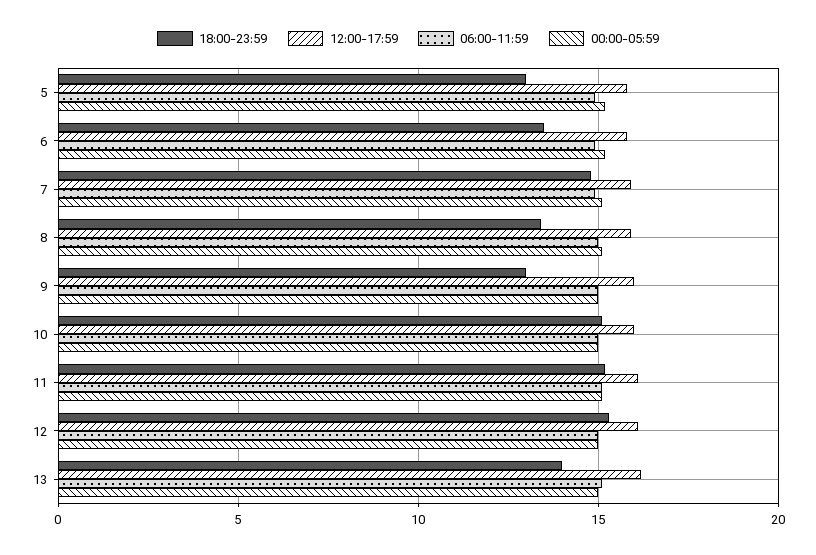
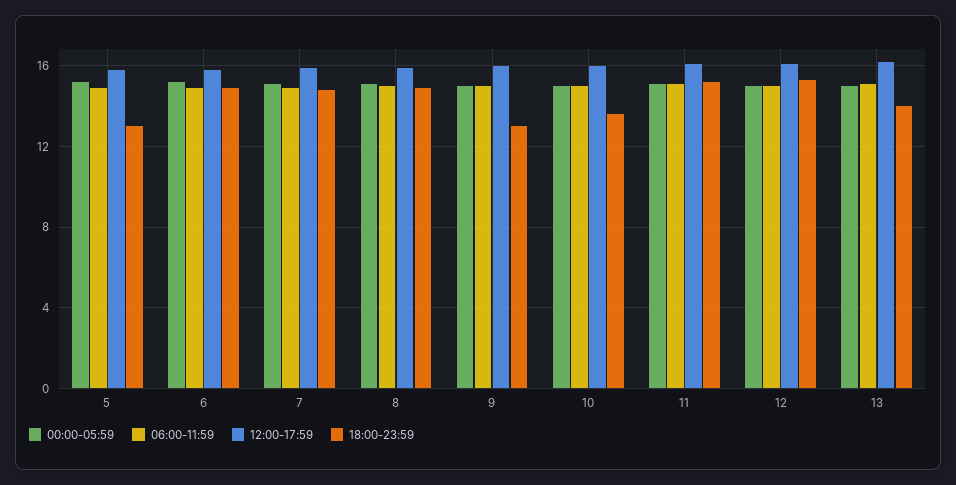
18:00-23:59, 6: 13.5 -> 15
18:00-23:59, 8: 13.5 -> 15
18:00-23:59, 10: 15 -> 13.5

